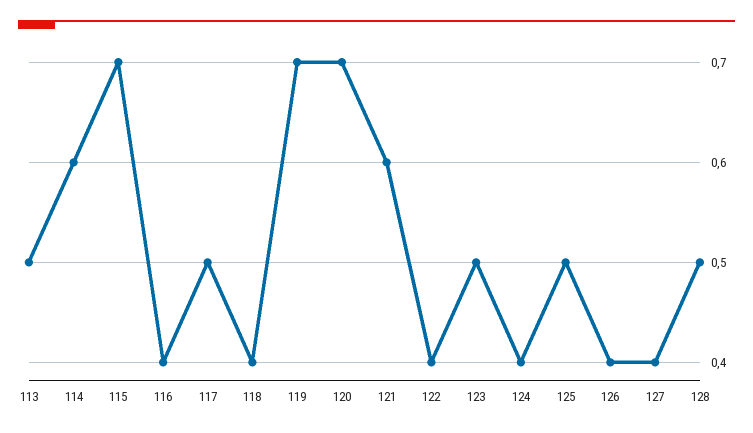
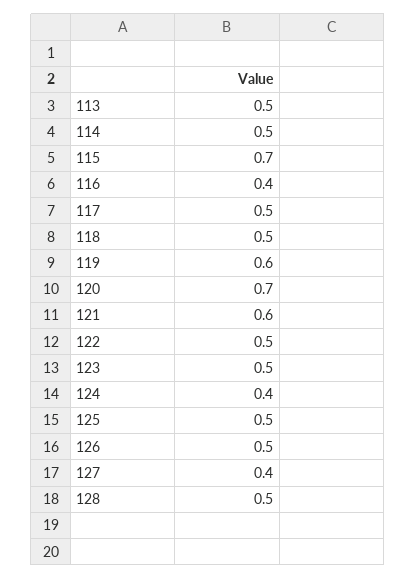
114: 0.6 -> 0.5
118: 0.4 -> 0.5
119: 0.7 -> 0.6
122: 0.4 -> 0.5
126: 0.4 -> 0.5

